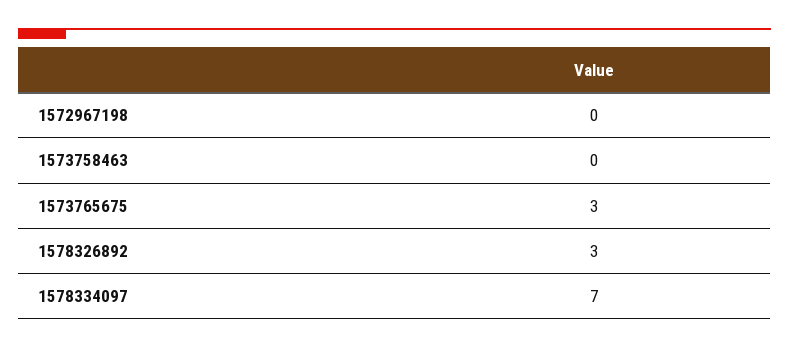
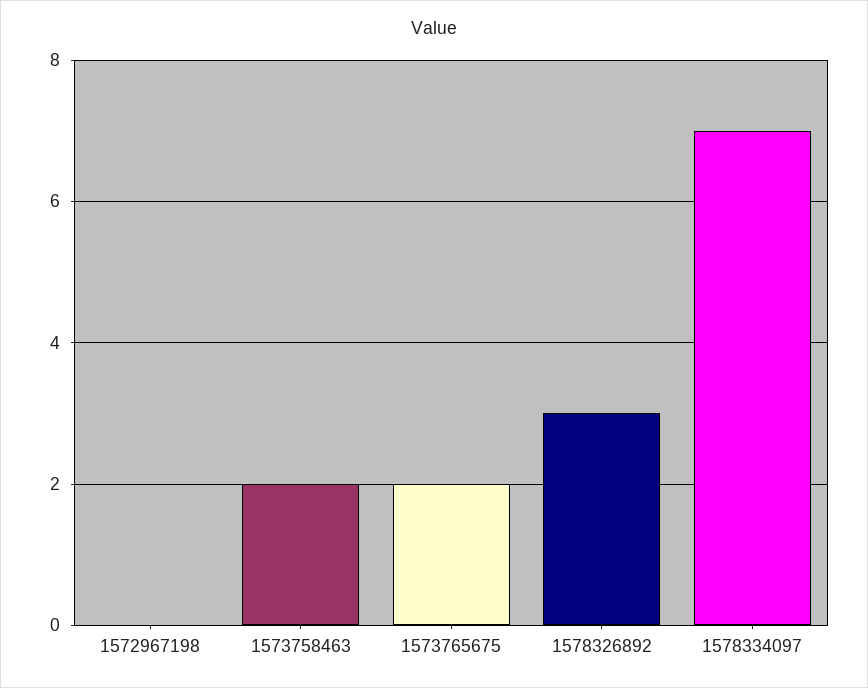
1573758463: 0 -> 2
1573765675: 3 -> 2

